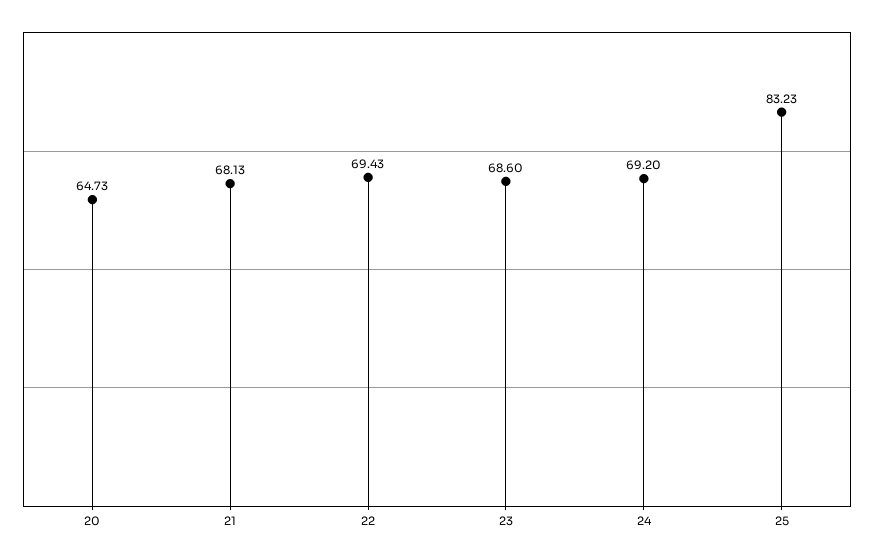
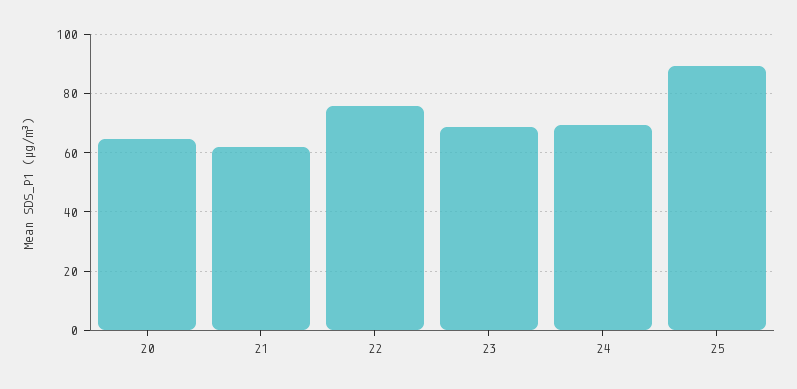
21: 68.13 -> 62.5
22: 69.43 -> 75
25: 83.23 -> 90

